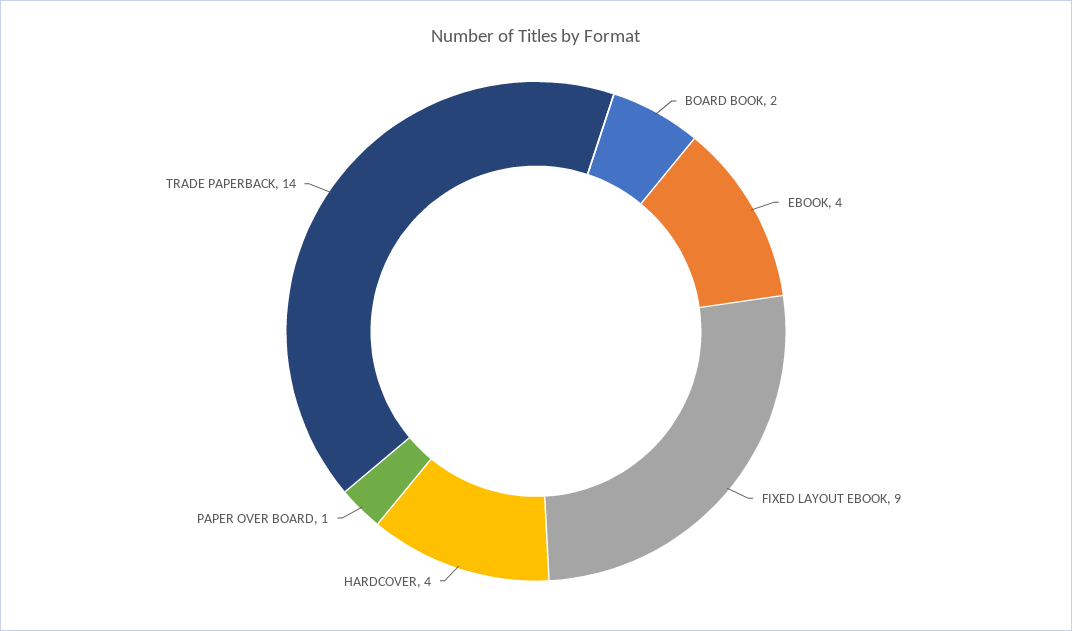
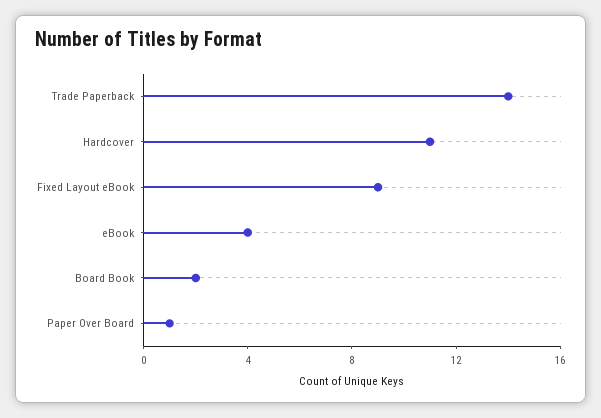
HARDCOVER: 4 -> 11

